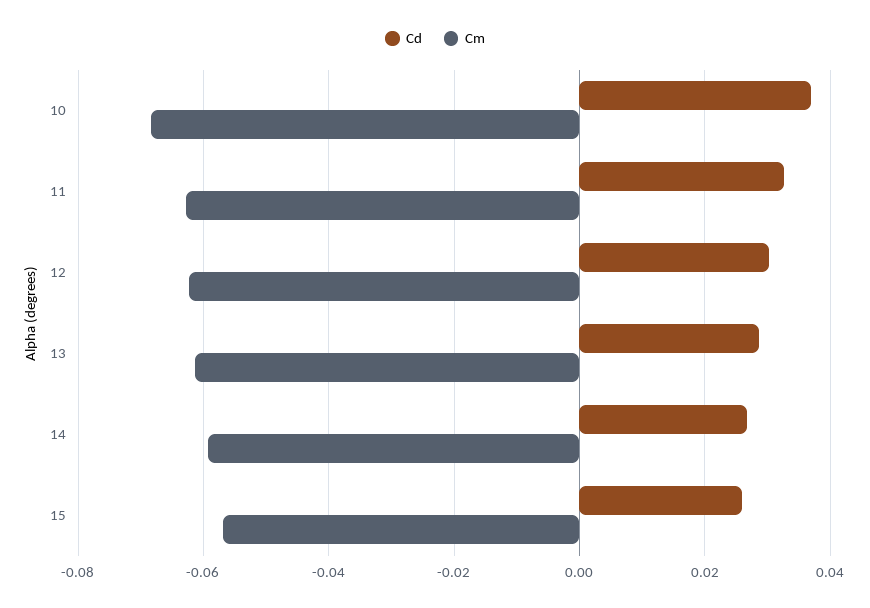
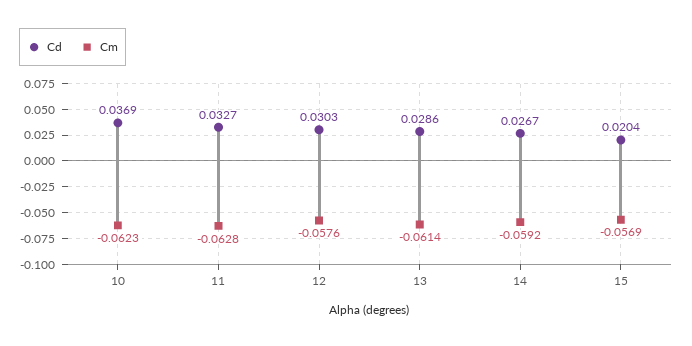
Cm, 10: -0.068 -> -0.0623
Cm, 12: -0.062 -> -0.0576
Cd, 15: 0.026 -> 0.0204

